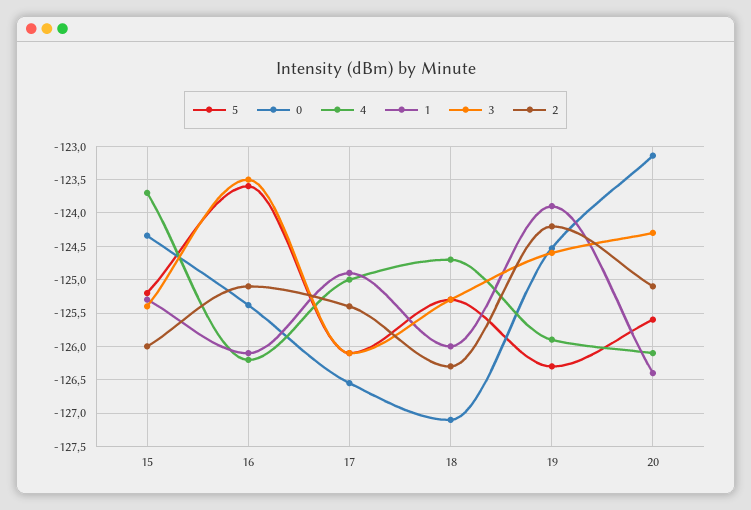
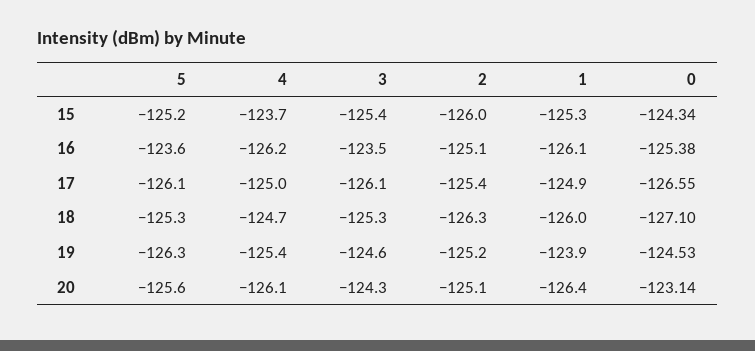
4, 19: -125.9 -> -125.4
2, 19: -124.2 -> -125.2

